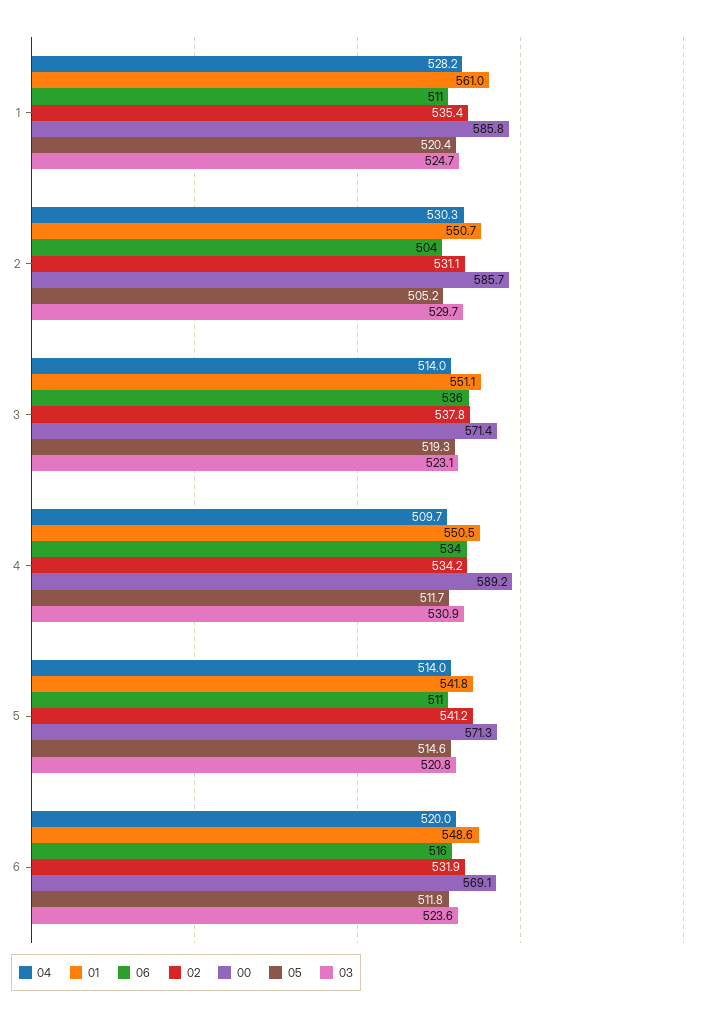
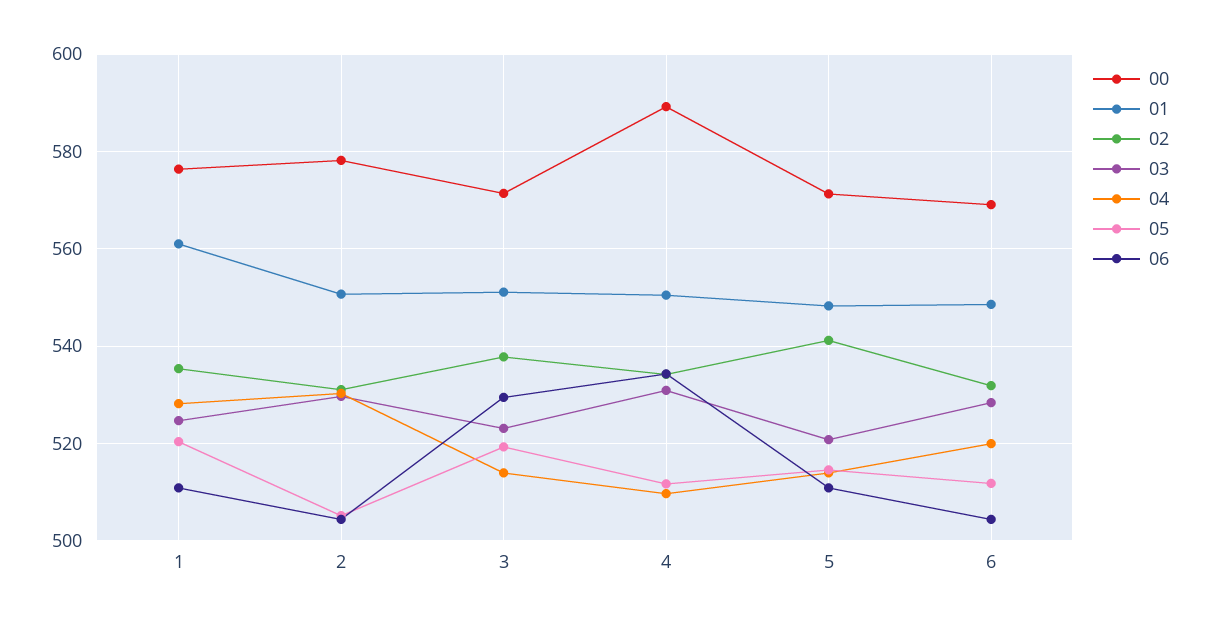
00, 1: 585.8 -> 576
00, 2: 585.7 -> 578
06, 3: 536 -> 530
01, 5: 541.8 -> 548
06, 6: 516 -> 504
03, 6: 523.6 -> 528

